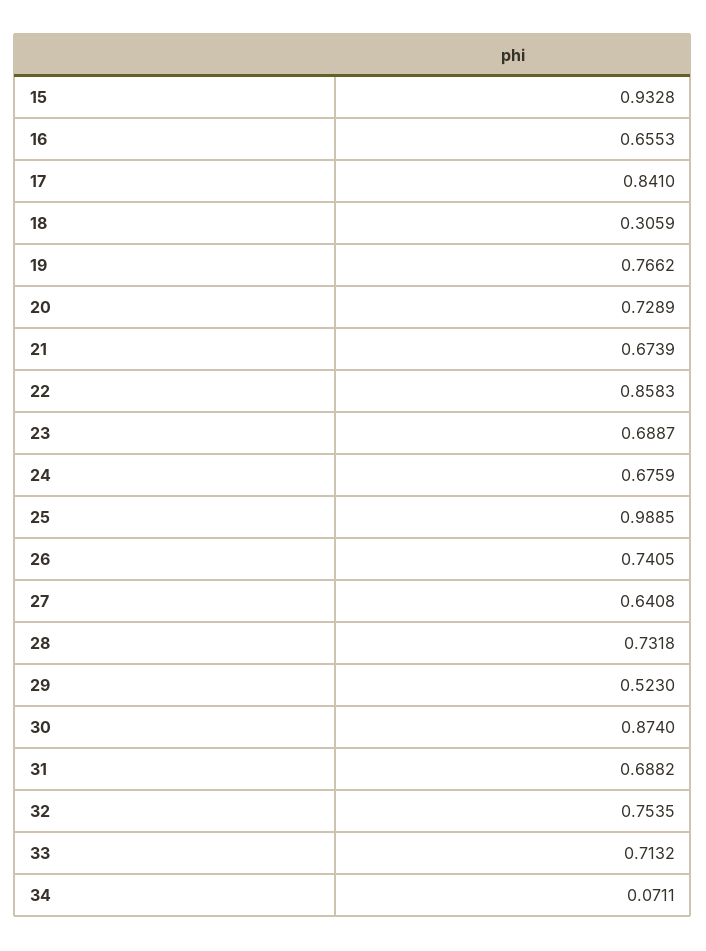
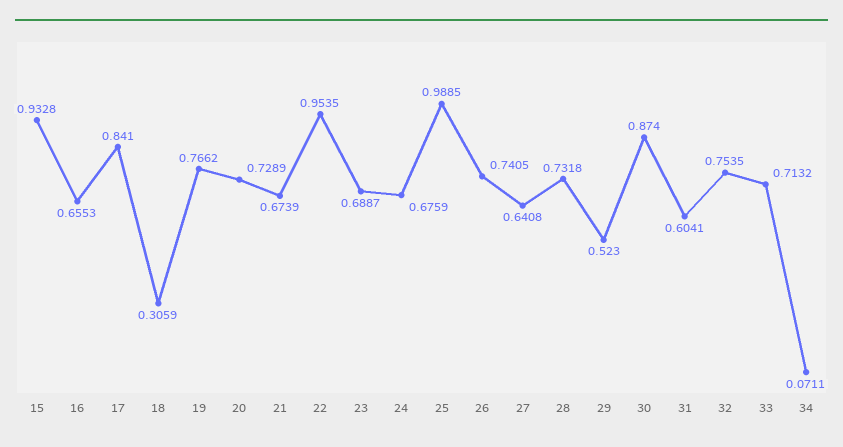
22: 0.8583 -> 0.9535
31: 0.6882 -> 0.6041

